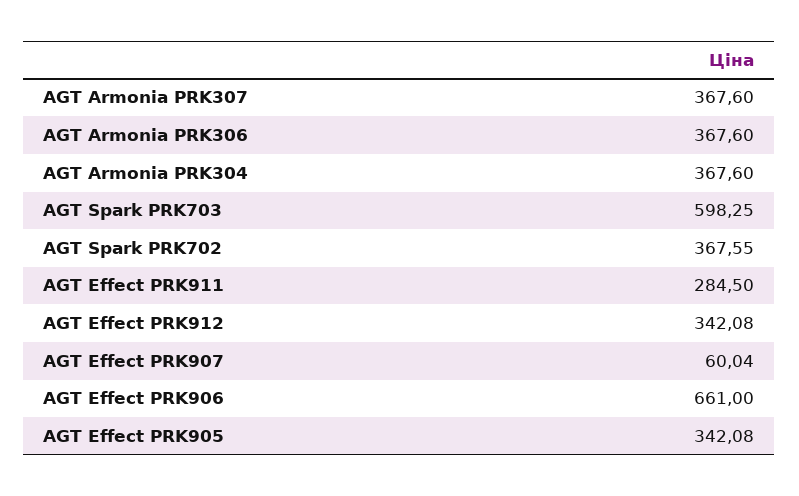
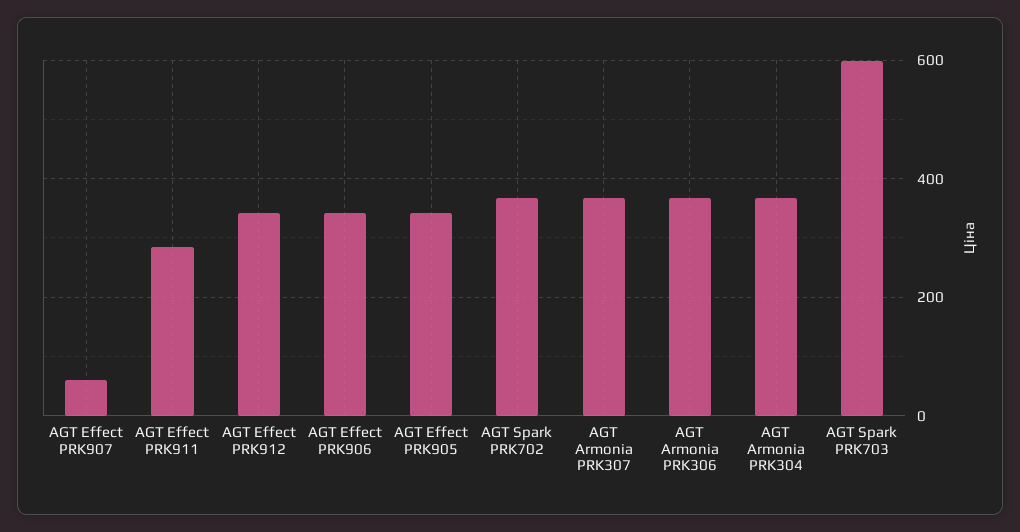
AGT Effect PRK906: 661 -> 340

